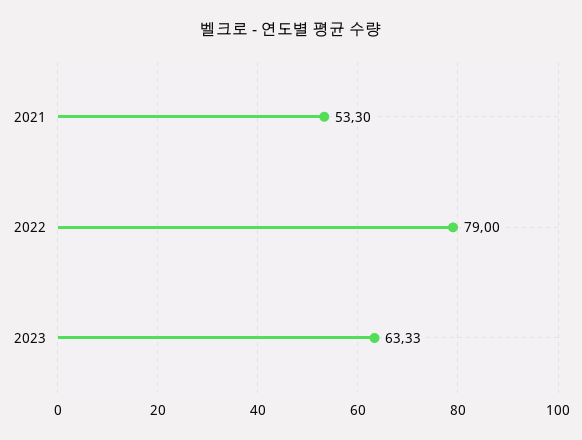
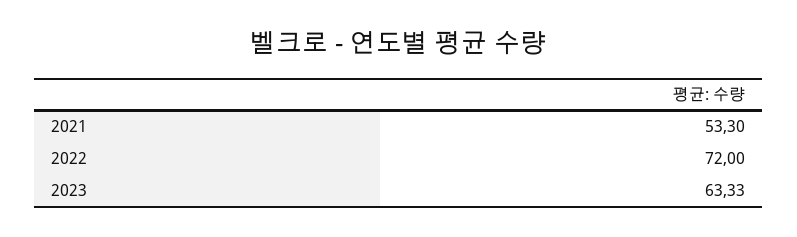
2022: 79 -> 72

